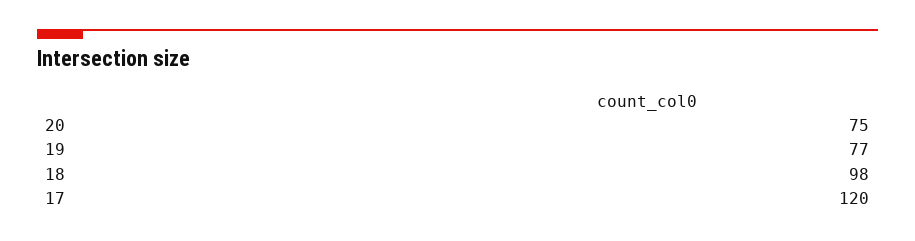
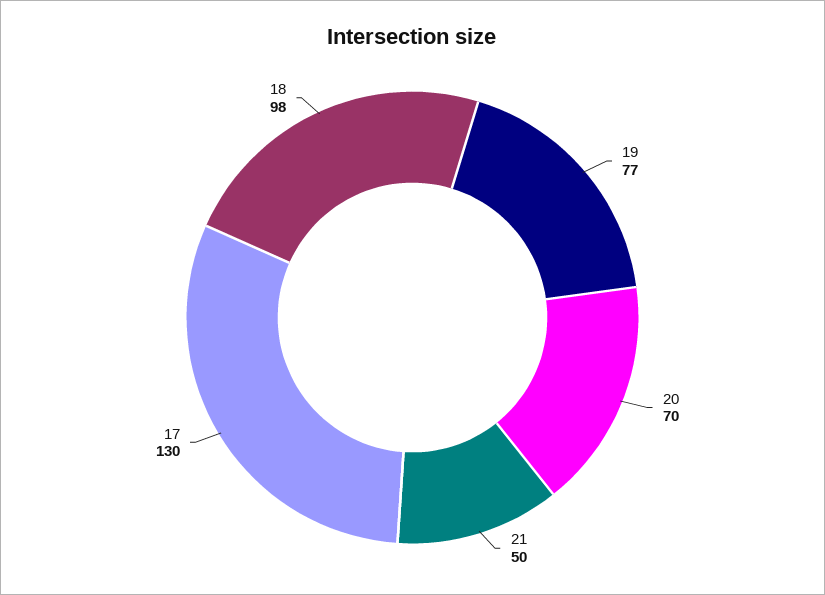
20: 75 -> 70
17: 120 -> 130
21: none -> 50

